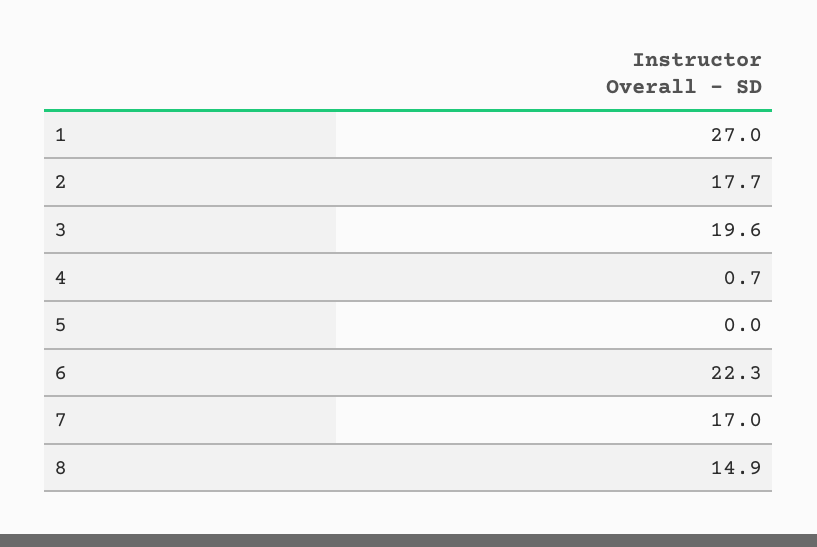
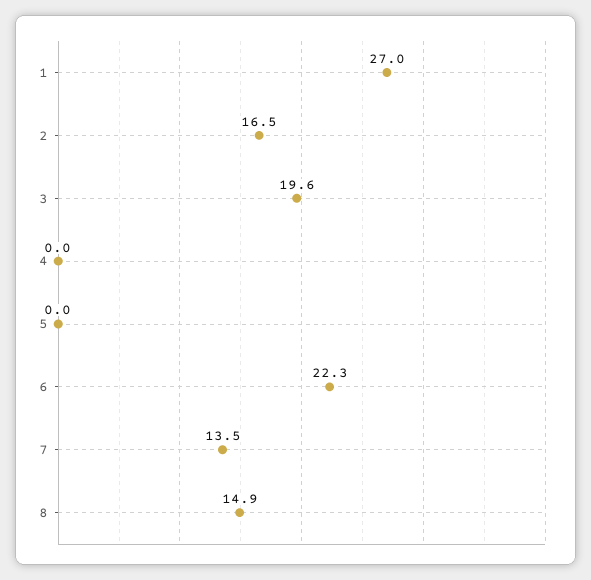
2: 17.7 -> 16.5
4: 0.7 -> 0
7: 17 -> 13.5

